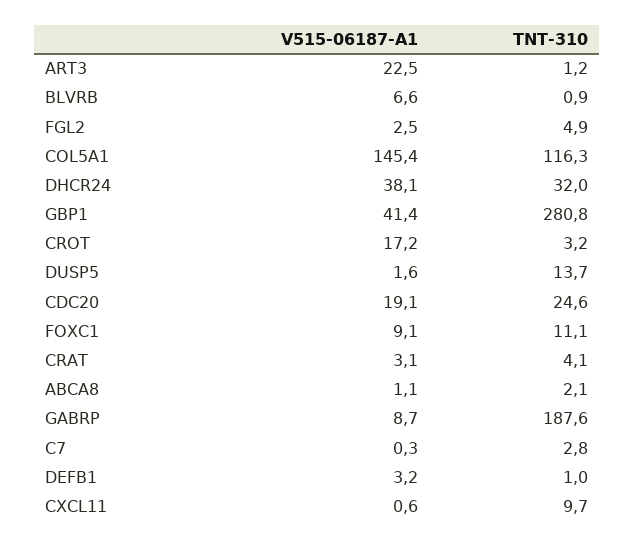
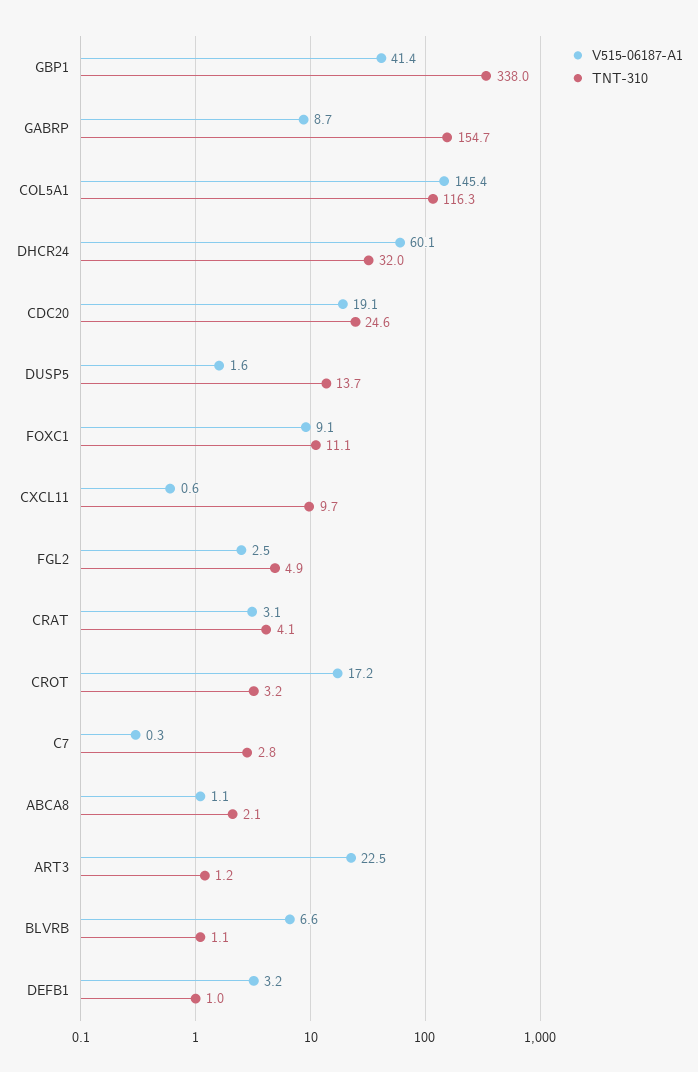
TNT-310, BLVRB: 0.9 -> 1.1
V515-06187-A1, DHCR24: 38.1 -> 60.1
TNT-310, GBP1: 280.8 -> 338
TNT-310, GABRP: 187.6 -> 154.7

